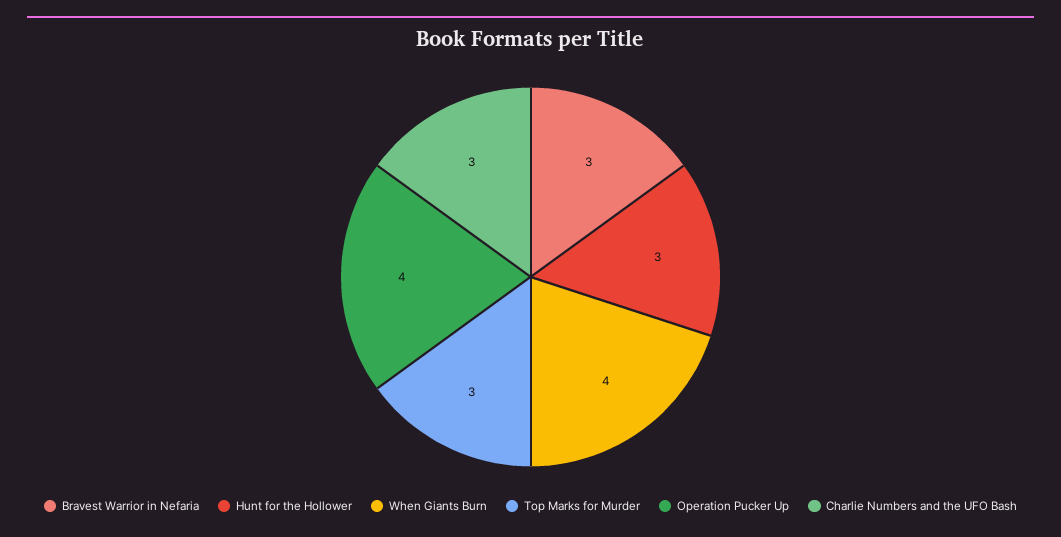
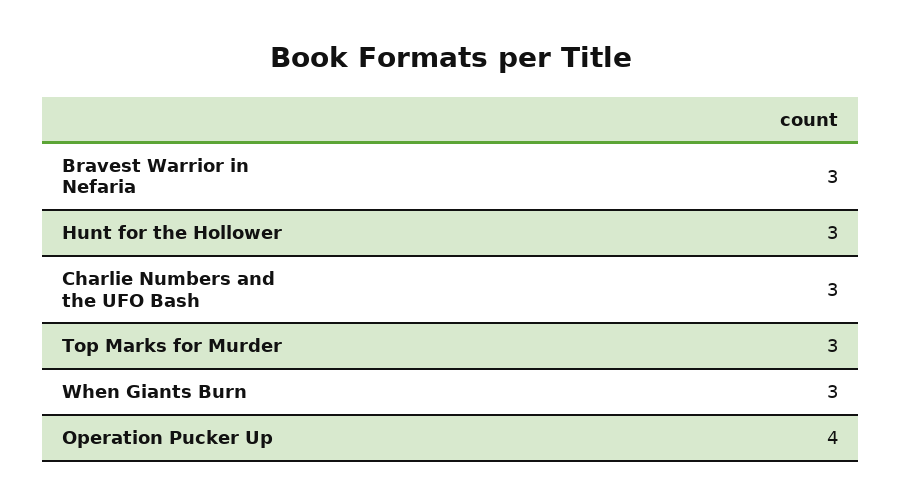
When Giants Burn: 4 -> 3

